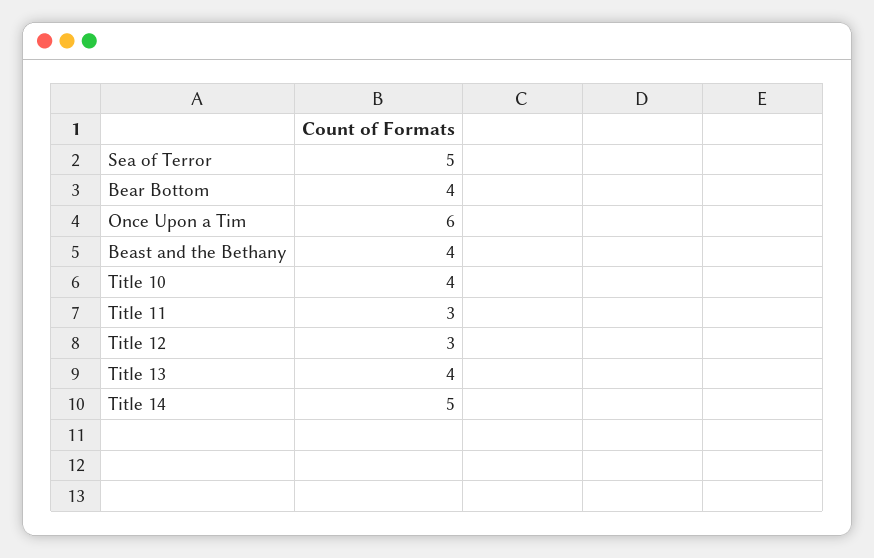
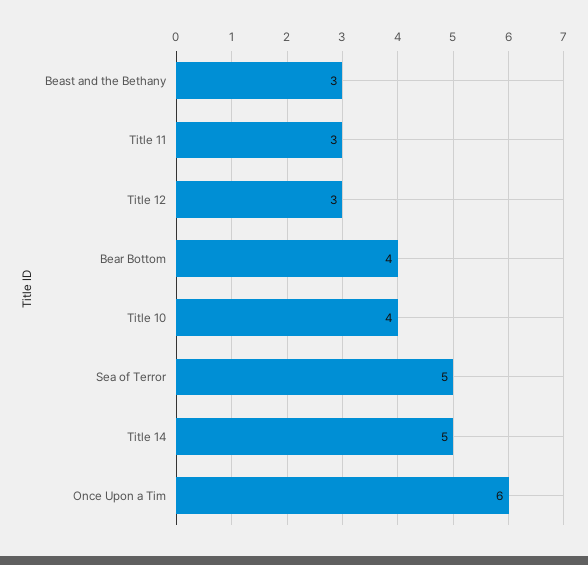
Beast and the Bethany: 4 -> 3
Title 13: 4 -> none

